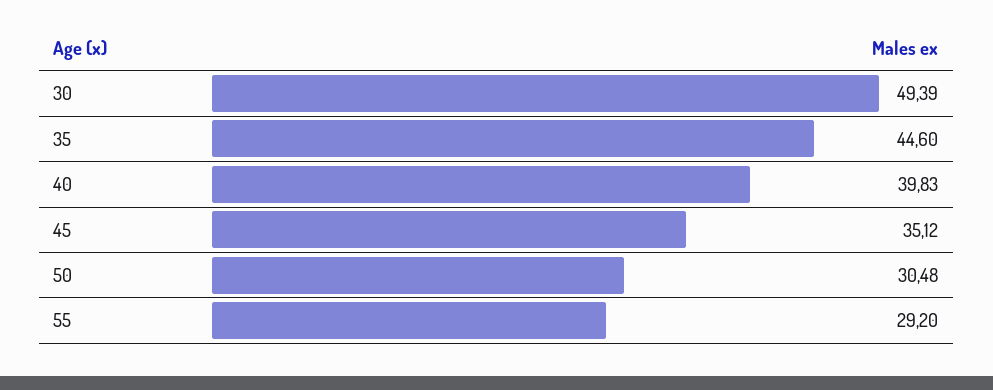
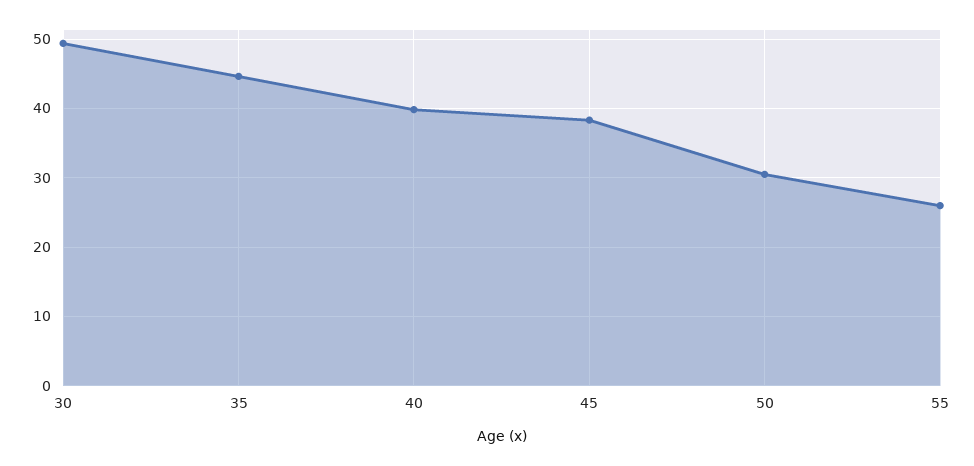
45: 35.12 -> 38
55: 29.2 -> 26

